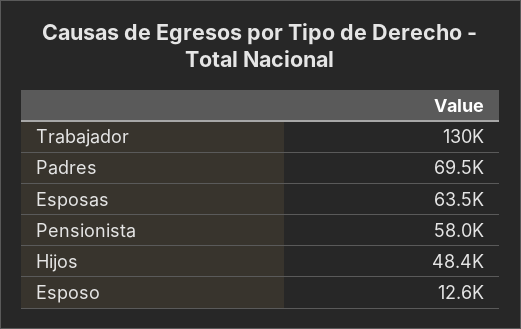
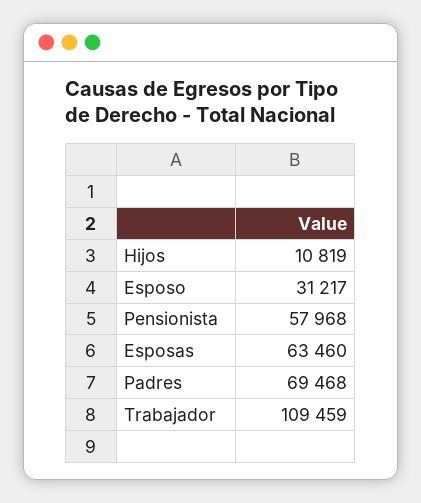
Trabajador: 130000 -> 109459
Hijos: 48400 -> 10819
Esposo: 12600 -> 31217

